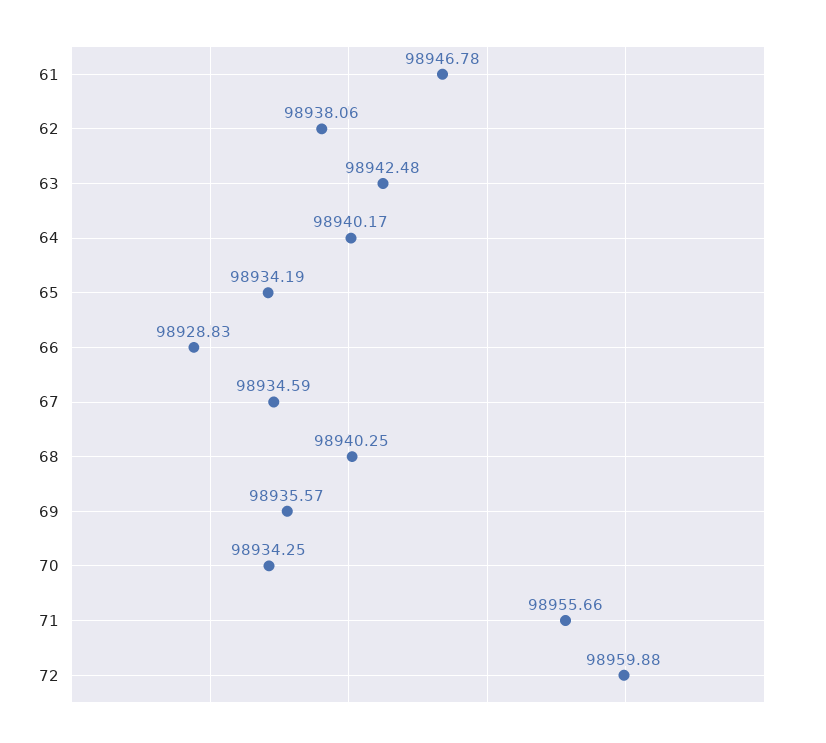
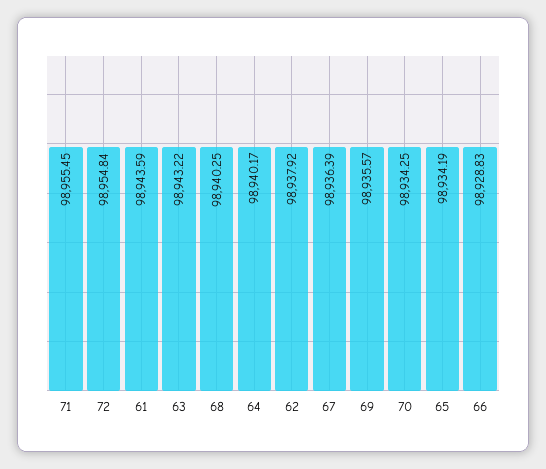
61: 98946.78 -> 98943.59
62: 98938.06 -> 98937.92
63: 98942.48 -> 98943.22
67: 98934.59 -> 98936.39
71: 98955.66 -> 98955.45
72: 98959.88 -> 98954.84

